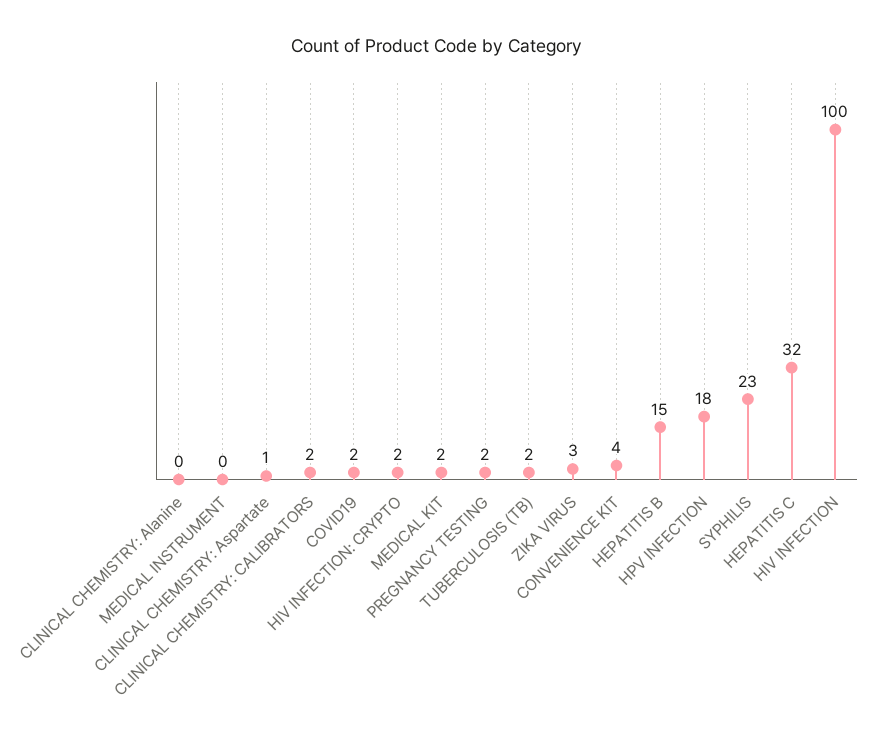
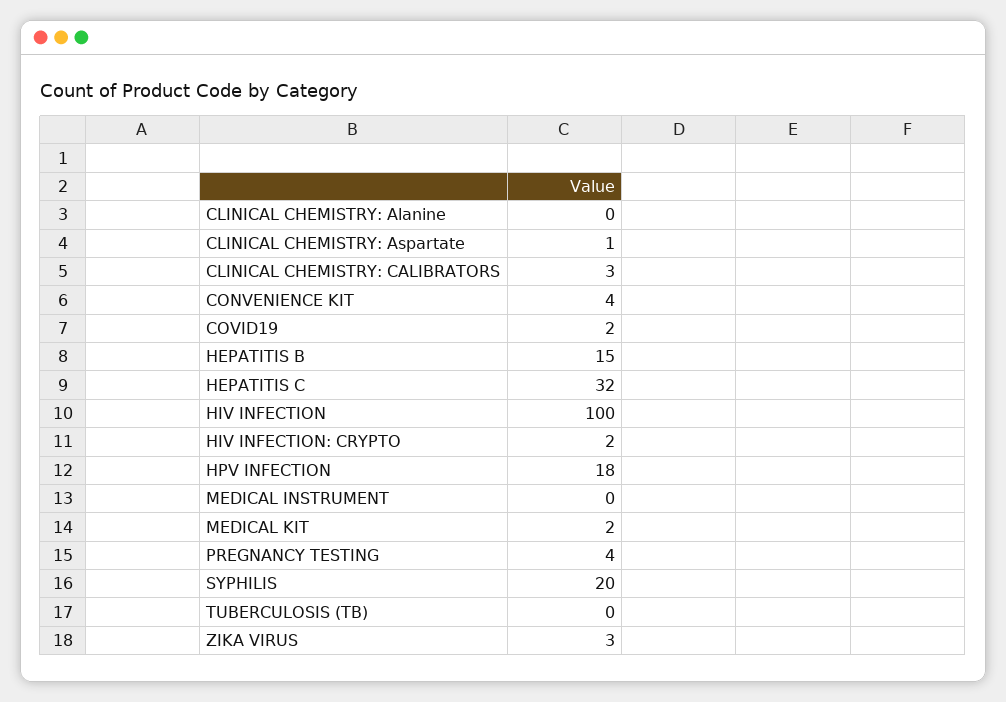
CLINICAL CHEMISTRY: CALIBRATORS: 2 -> 3
PREGNANCY TESTING: 2 -> 4
TUBERCULOSIS (TB): 2 -> 0
SYPHILIS: 23 -> 20

